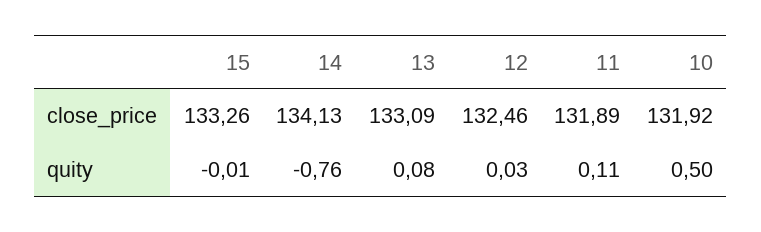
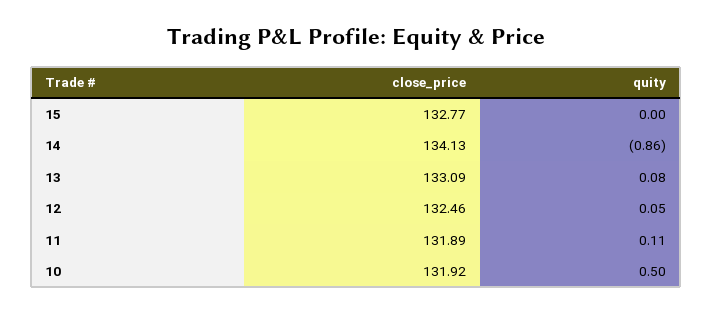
15, close_price: 133.26 -> 132.77
15, quity: -0.01 -> 0
14, quity: -0.76 -> -0.86
12, quity: 0.03 -> 0.05

